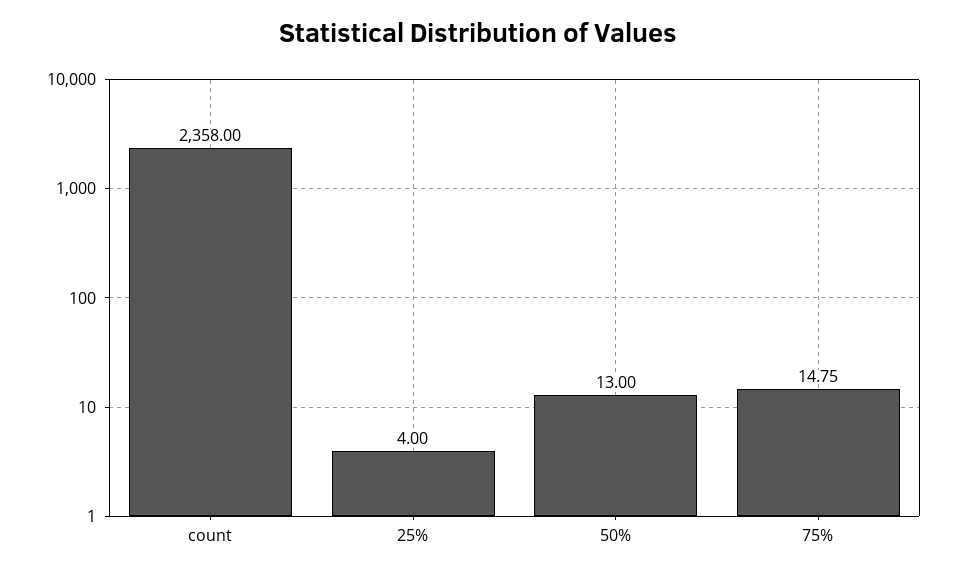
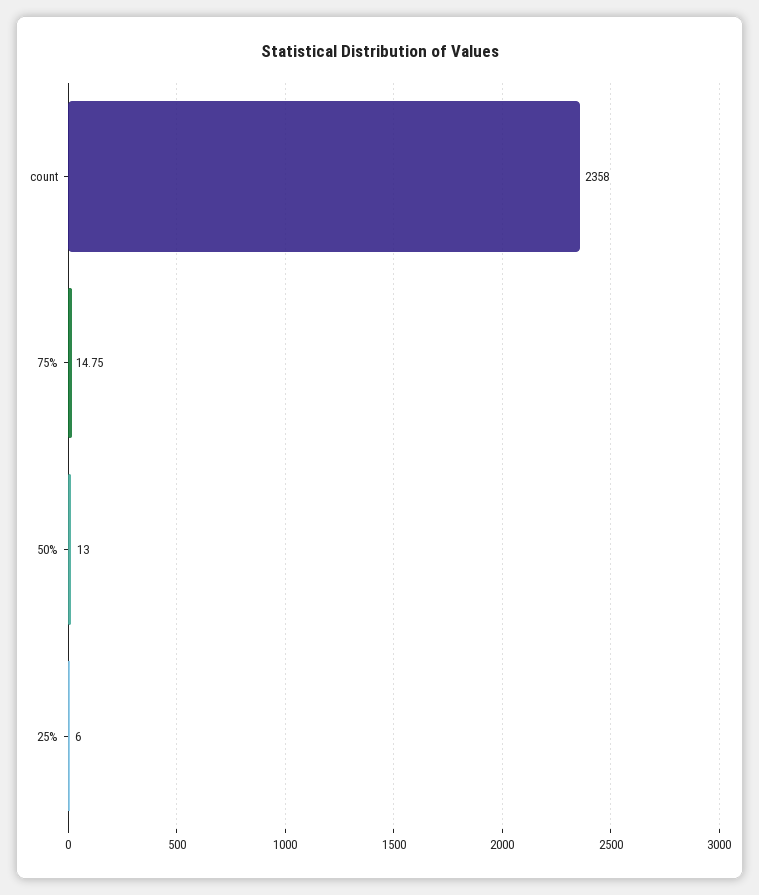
25%: 4 -> 6

